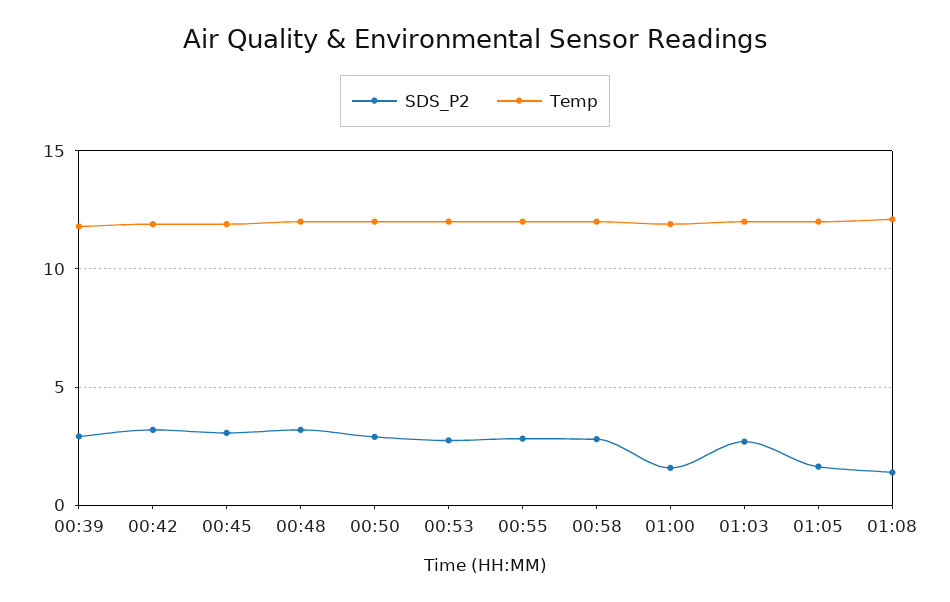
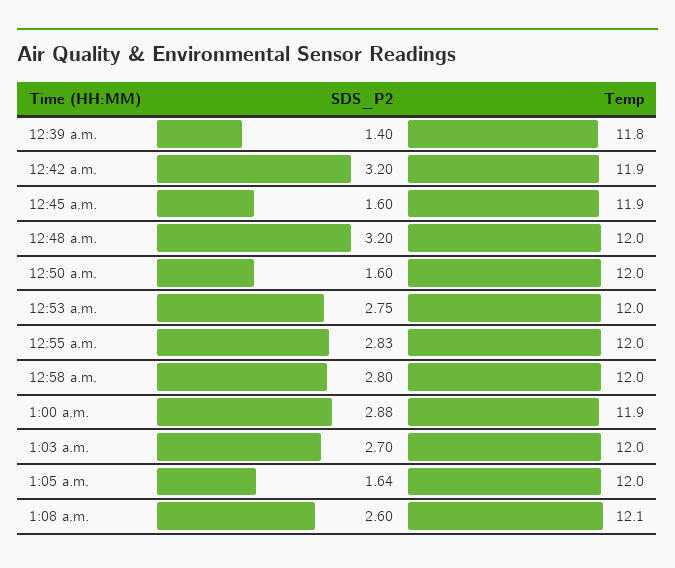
SDS_P2, 00:39: 3 -> 1.4
SDS_P2, 00:45: 3 -> 1.6
SDS_P2, 00:50: 3 -> 1.6
SDS_P2, 01:00: 1.5 -> 2.88
SDS_P2, 01:08: 1.5 -> 2.6

